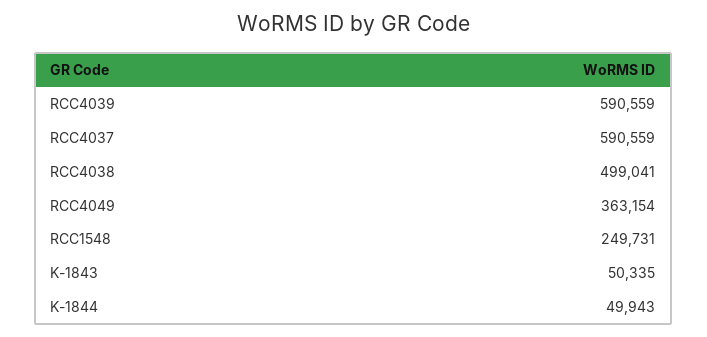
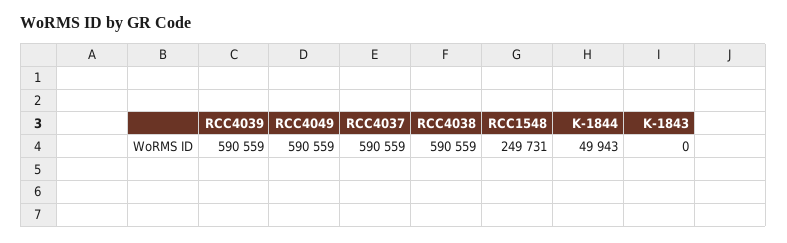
RCC4038: 499041 -> 590559
RCC4049: 363154 -> 590559
K-1843: 50335 -> 0

